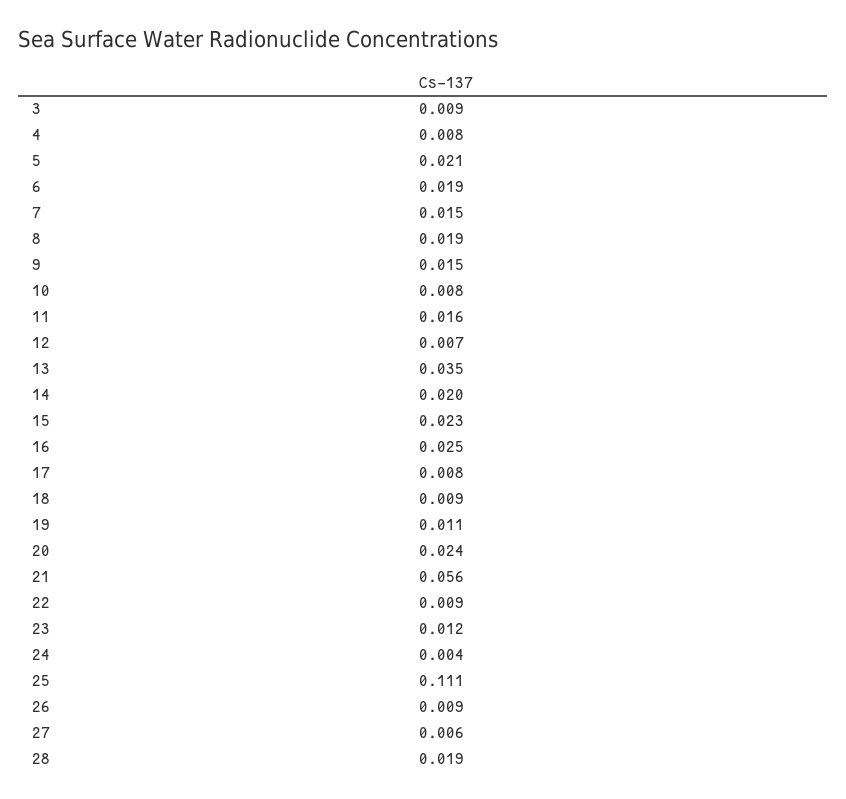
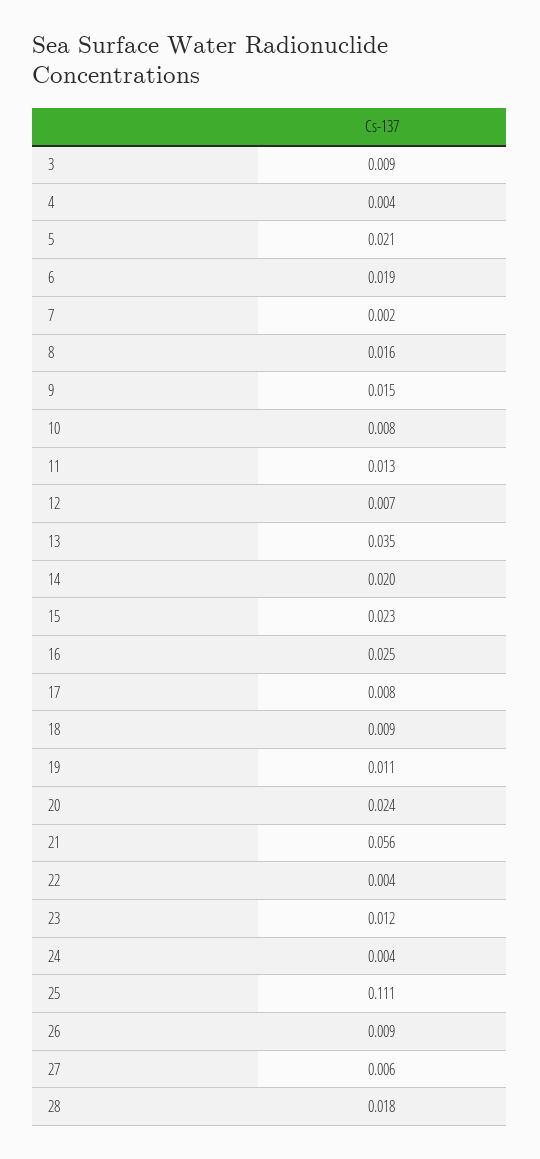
4: 0.008 -> 0.004
7: 0.015 -> 0.002
8: 0.019 -> 0.016
11: 0.016 -> 0.013
22: 0.009 -> 0.004
28: 0.019 -> 0.018

